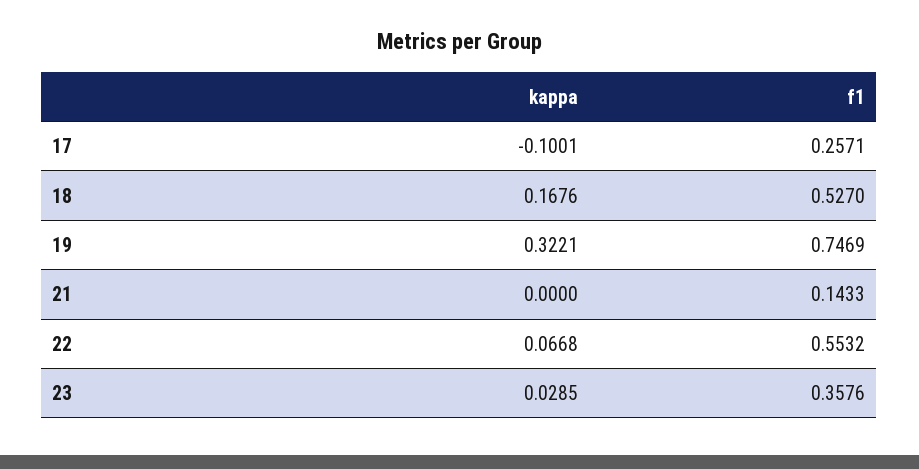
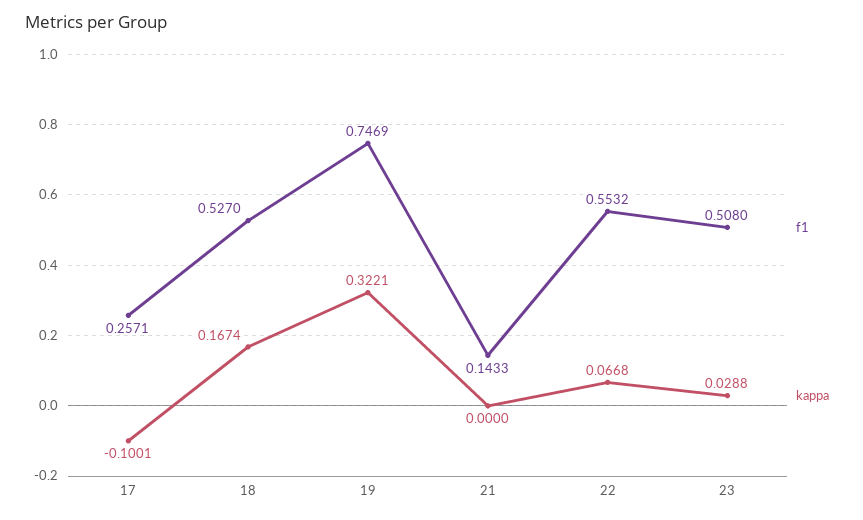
kappa, 18: 0.1676 -> 0.1674
kappa, 23: 0.0285 -> 0.0288
f1, 23: 0.3576 -> 0.508

